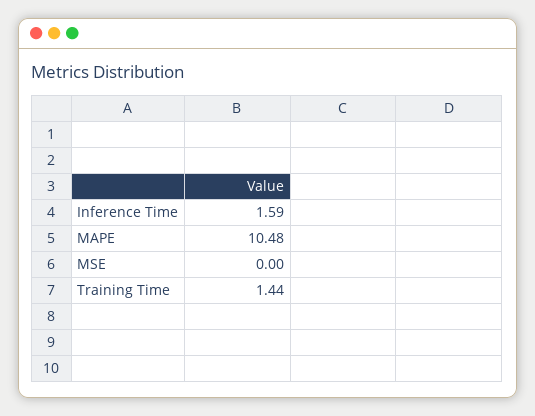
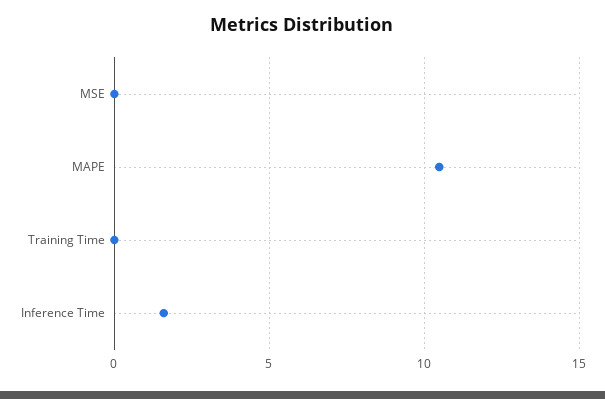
Training Time: 1.44 -> 0

